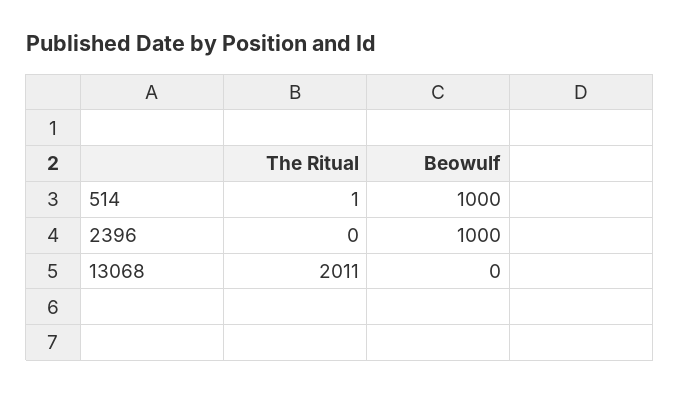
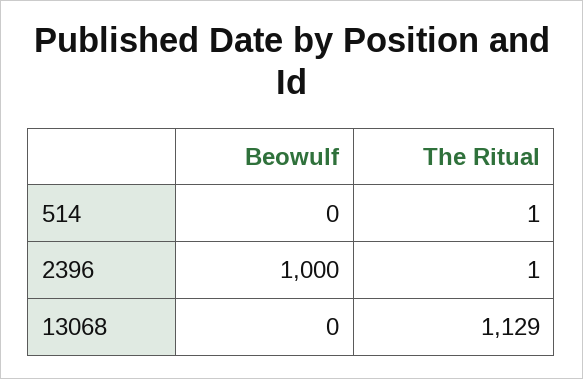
Beowulf, 514: 1000 -> 0
The Ritual, 2396: 0 -> 1
The Ritual, 13068: 2011 -> 1129

